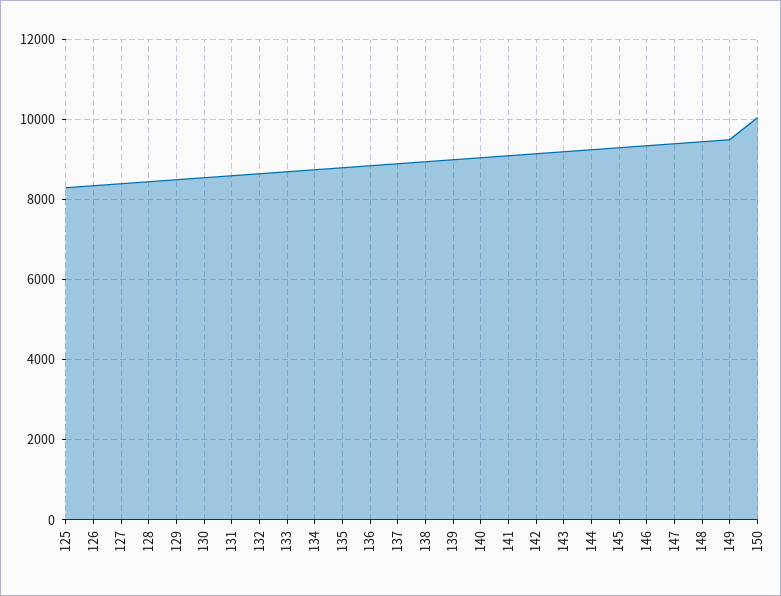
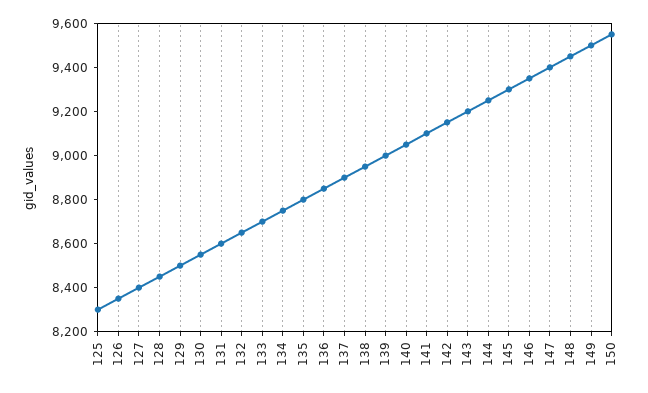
150: 10000 -> 9550

